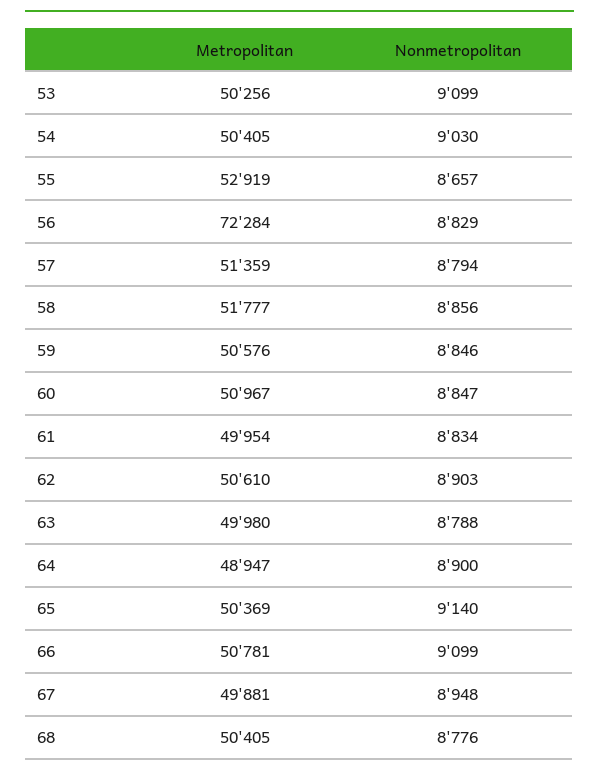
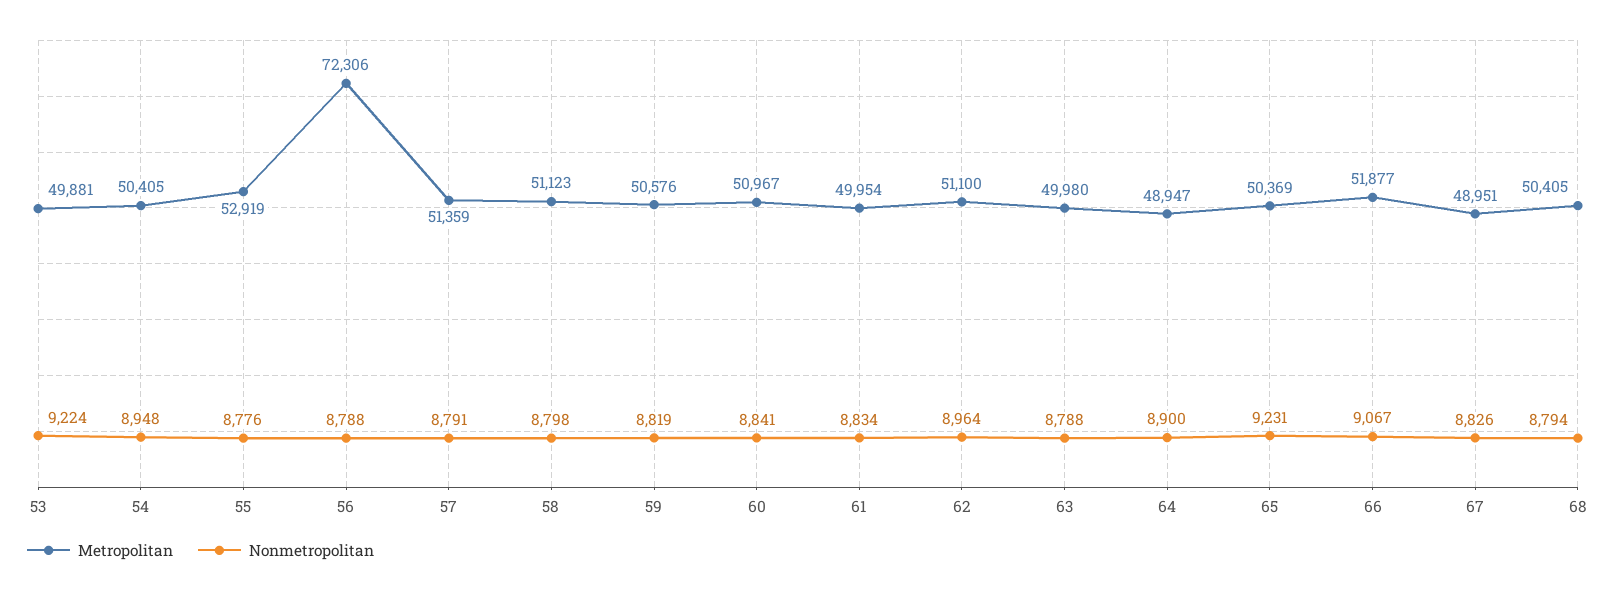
Metropolitan, 53: 50256 -> 49881
Nonmetropolitan, 53: 9099 -> 9224
Nonmetropolitan, 54: 9030 -> 8948
Nonmetropolitan, 55: 8657 -> 8776
Metropolitan, 56: 72284 -> 72306
Nonmetropolitan, 56: 8829 -> 8788
Nonmetropolitan, 57: 8794 -> 8791
Metropolitan, 58: 51777 -> 51123
Nonmetropolitan, 58: 8856 -> 8798
Nonmetropolitan, 59: 8846 -> 8819
Nonmetropolitan, 60: 8847 -> 8841
Metropolitan, 62: 50610 -> 51100
Nonmetropolitan, 62: 8903 -> 8964
Nonmetropolitan, 65: 9140 -> 9231
Metropolitan, 66: 50781 -> 51877
Nonmetropolitan, 66: 9099 -> 9067
Metropolitan, 67: 49881 -> 48951
Nonmetropolitan, 67: 8948 -> 8826
Nonmetropolitan, 68: 8776 -> 8794

